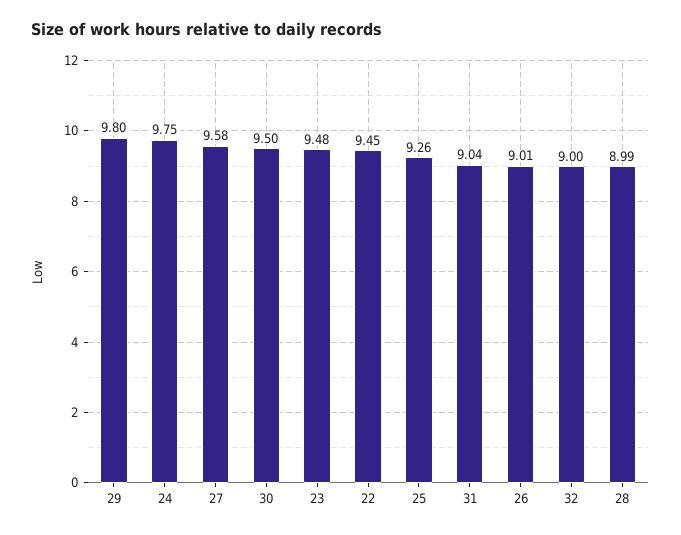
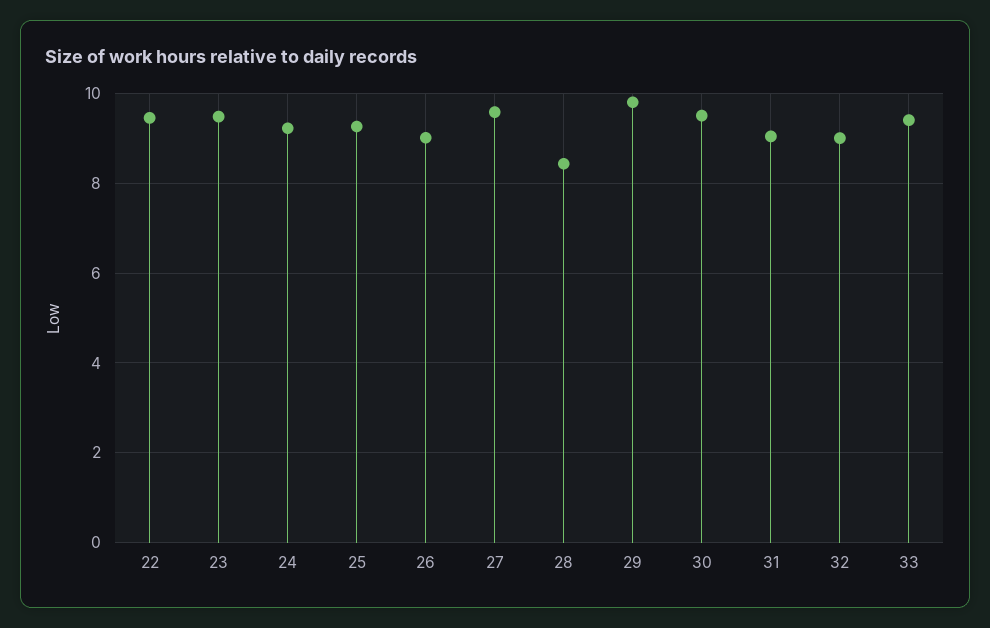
24: 9.75 -> 9.2
28: 8.99 -> 8.4
33: none -> 9.4

